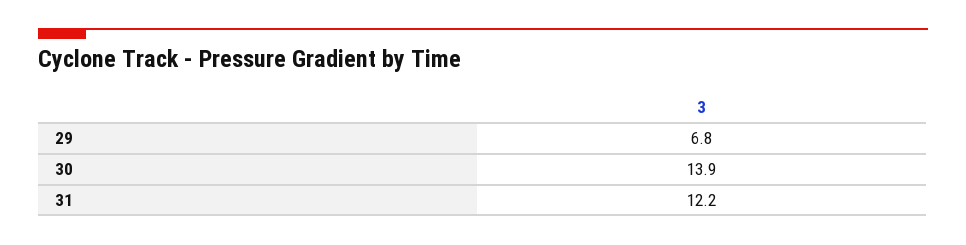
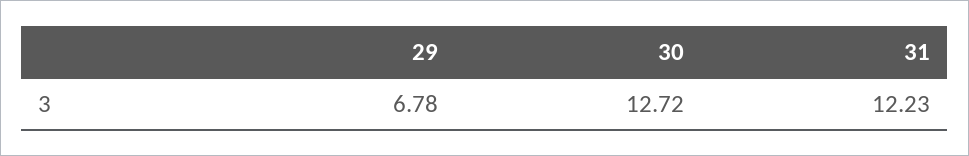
30: 13.9 -> 12.72

